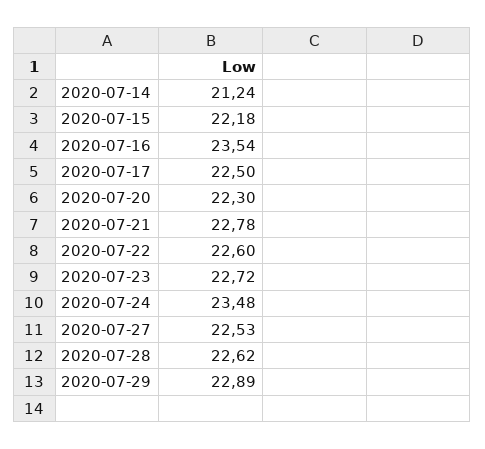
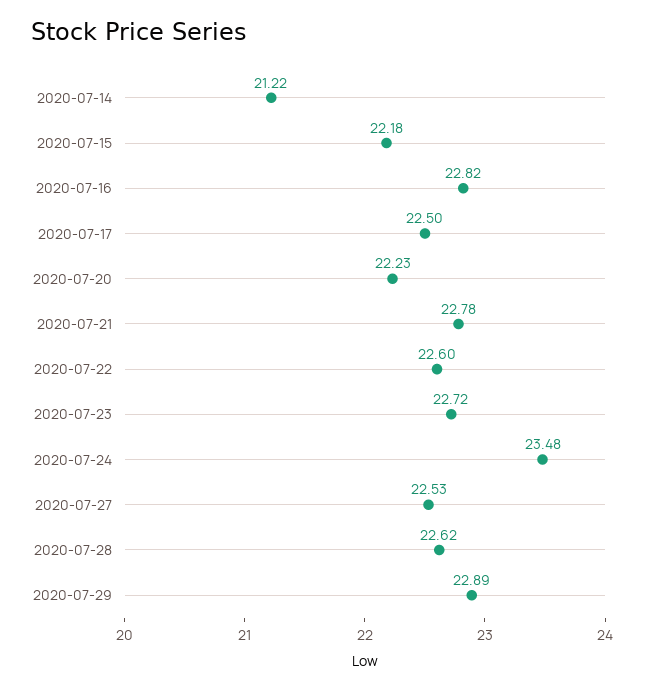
2020-07-14: 21.24 -> 21.22
2020-07-16: 23.54 -> 22.82
2020-07-20: 22.3 -> 22.23

